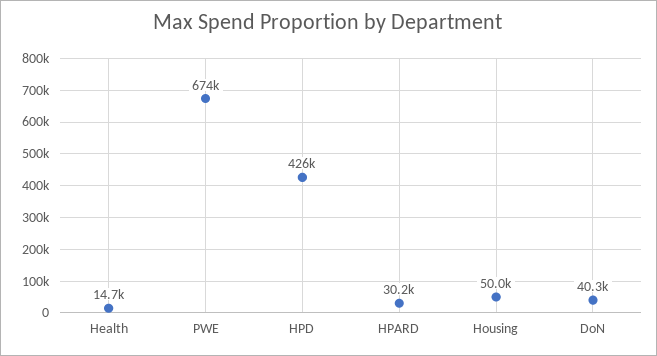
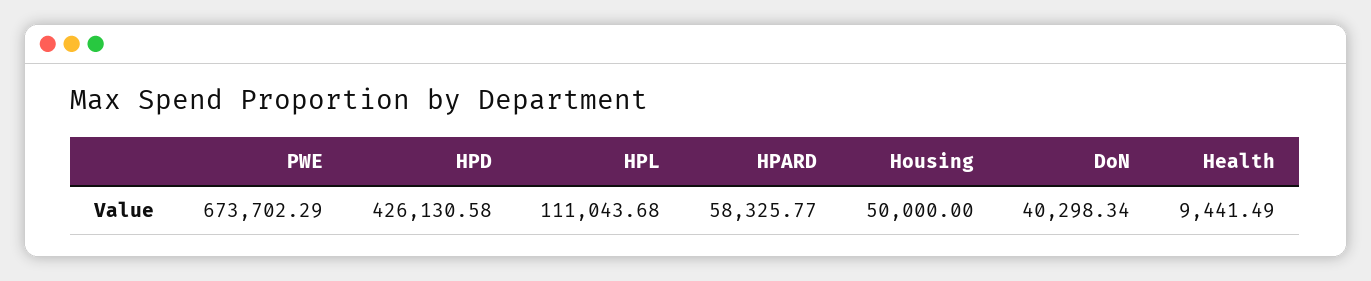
Health: 14700 -> 9441.49
HPARD: 30200 -> 58325.77
HPL: none -> 111043.68

